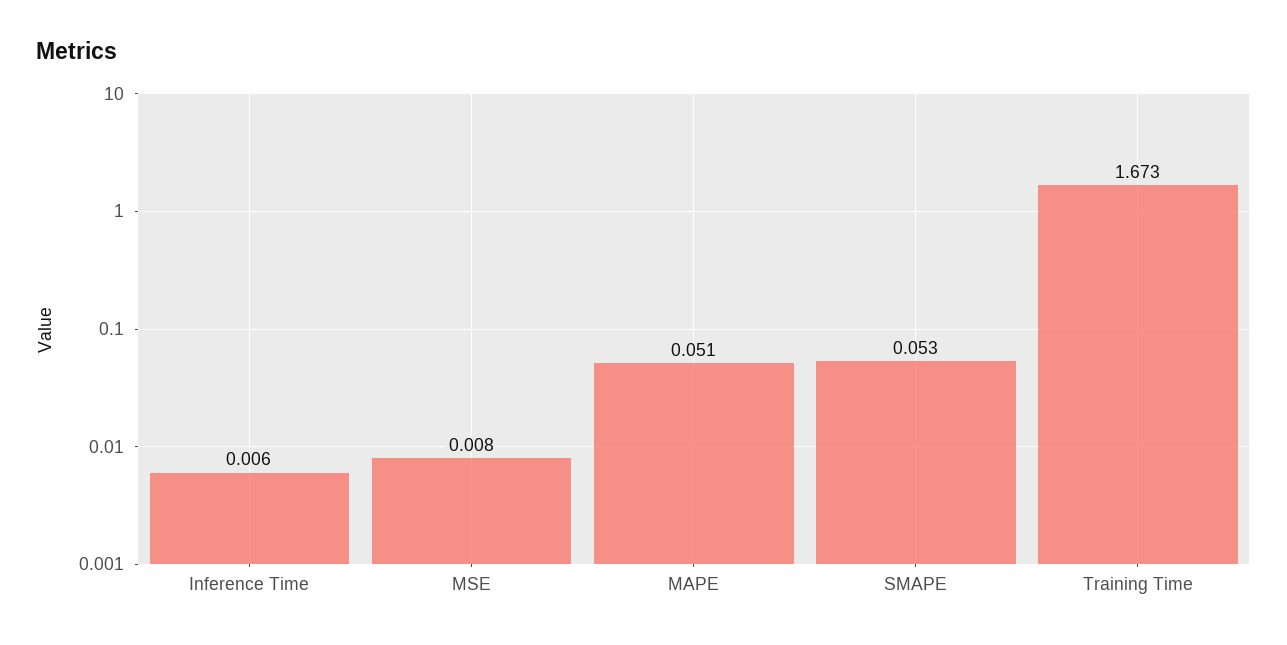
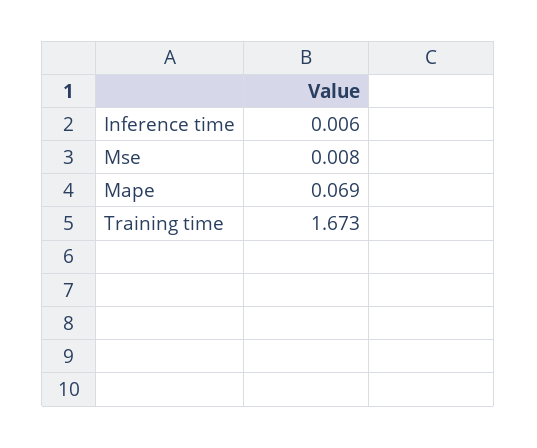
MAPE: 0.051 -> 0.069
SMAPE: 0.053 -> none

